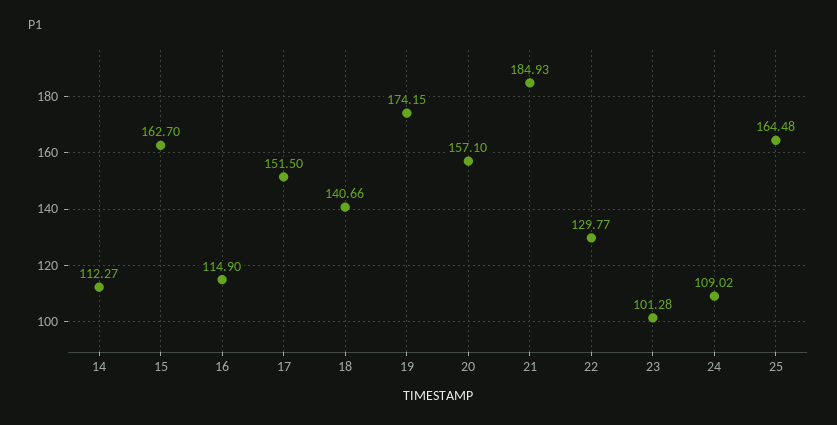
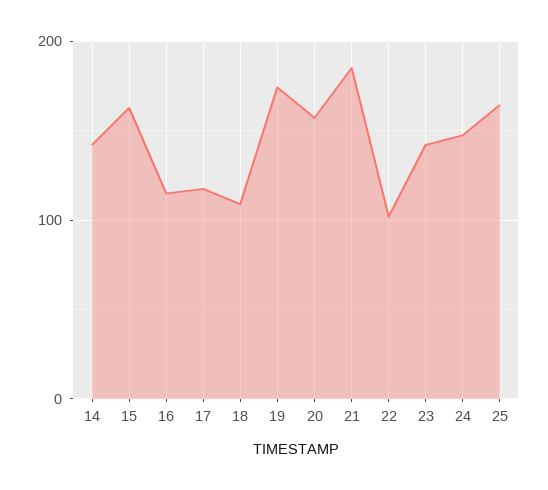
14: 112.27 -> 140
17: 151.5 -> 120
18: 140.66 -> 110
22: 129.77 -> 100
23: 101.28 -> 140
24: 109.02 -> 150

